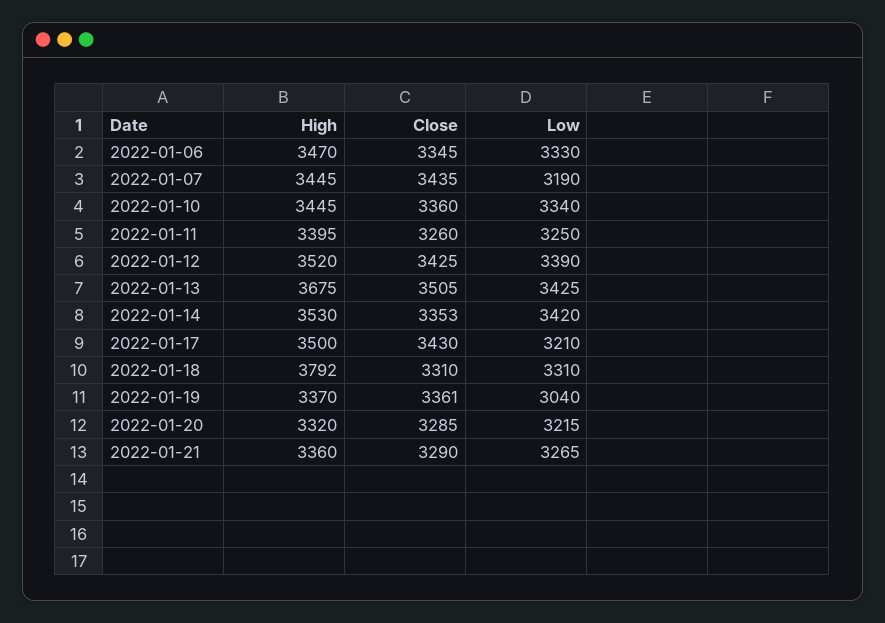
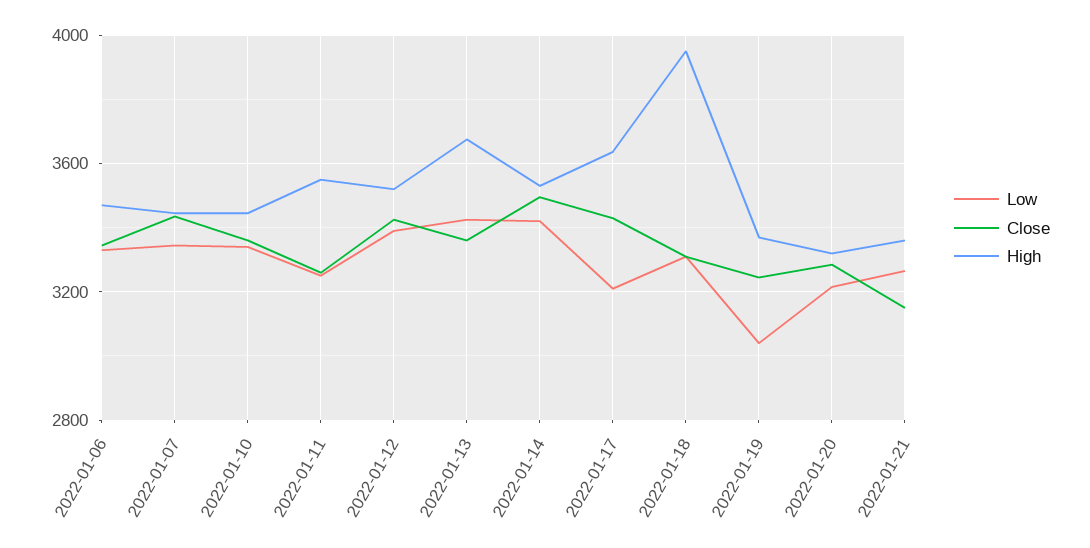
Low, 2022-01-07: 3190 -> 3350
High, 2022-01-11: 3395 -> 3550
Close, 2022-01-13: 3505 -> 3350
Close, 2022-01-14: 3353 -> 3500
High, 2022-01-17: 3500 -> 3650
High, 2022-01-18: 3792 -> 3950
Close, 2022-01-19: 3361 -> 3250
Close, 2022-01-21: 3290 -> 3150

